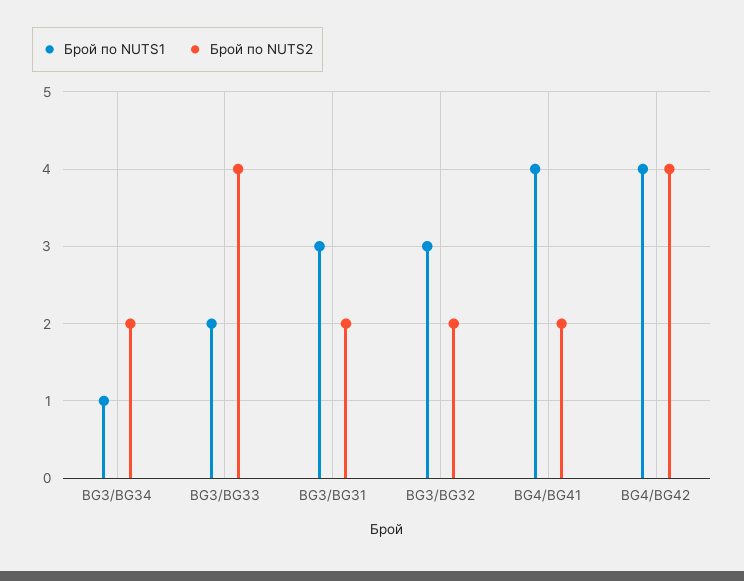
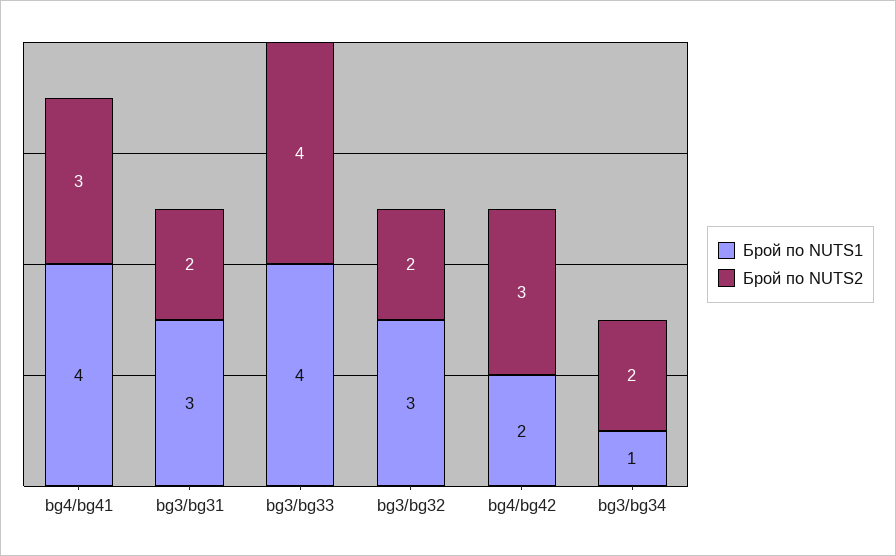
Брой по NUTS1, BG3/BG33: 2 -> 4
Брой по NUTS2, BG4/BG41: 2 -> 3
Брой по NUTS1, BG4/BG42: 4 -> 2
Брой по NUTS2, BG4/BG42: 4 -> 3

